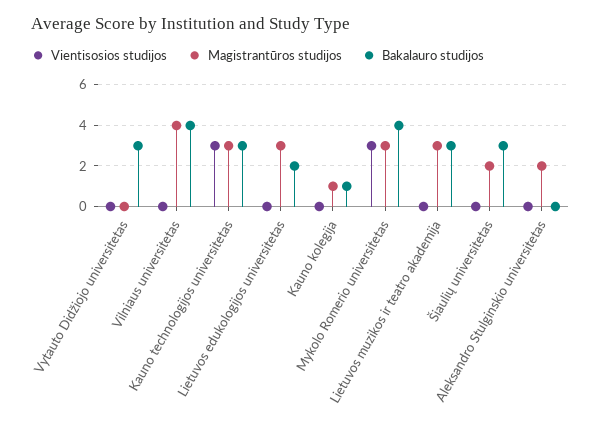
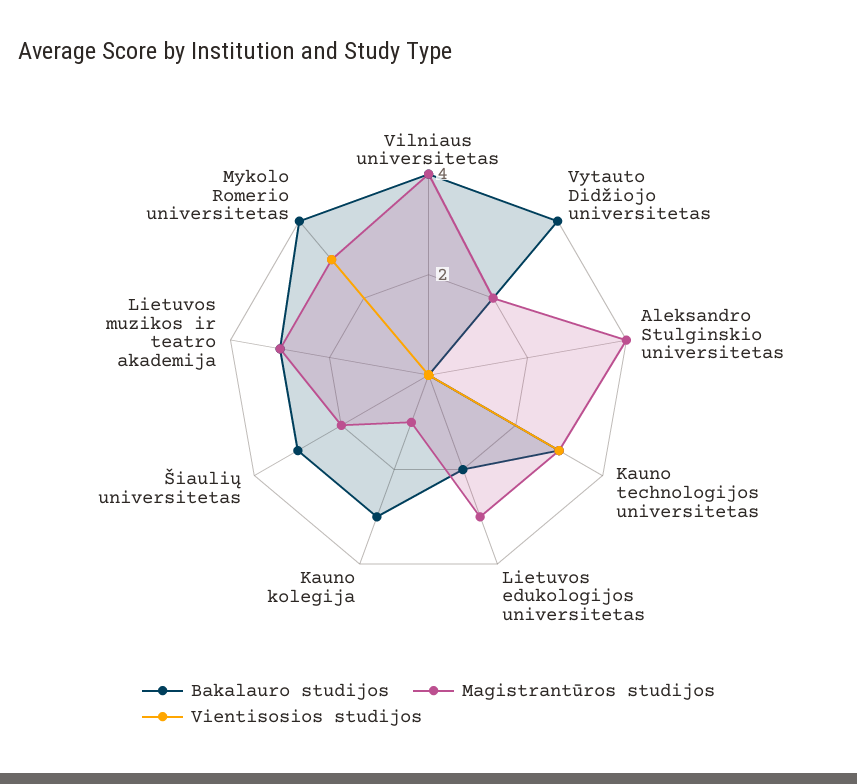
Magistrantūros studijos, Vytauto Didžiojo universitetas: 0 -> 2
Bakalauro studijos, Vytauto Didžiojo universitetas: 3 -> 4
Bakalauro studijos, Kauno kolegija: 1 -> 3
Magistrantūros studijos, Aleksandro Stulginskio universitetas: 2 -> 4

